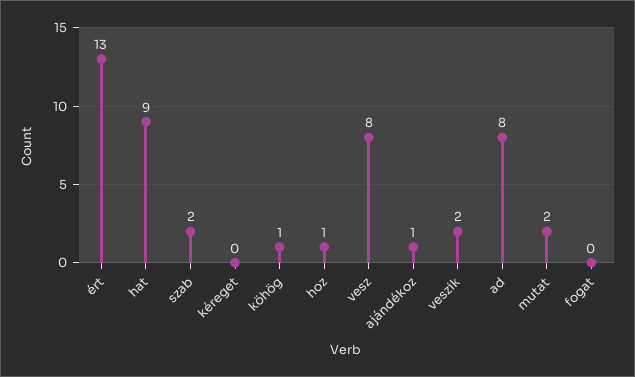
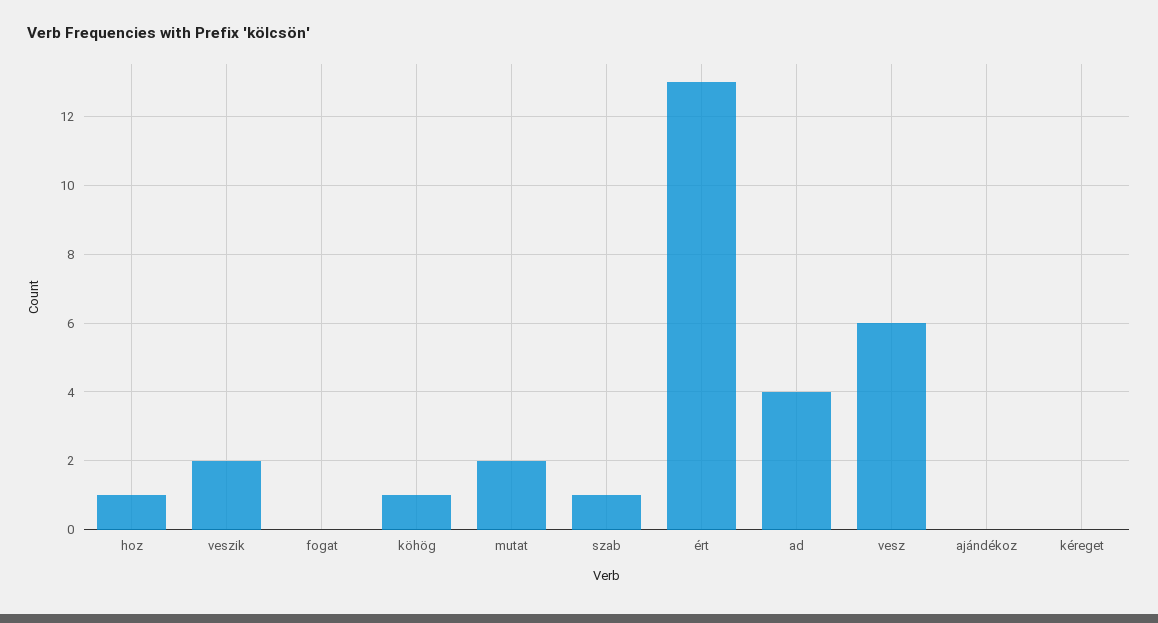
hat: 9 -> none
szab: 2 -> 1
vesz: 8 -> 6
ajándékoz: 1 -> 0
ad: 8 -> 4

